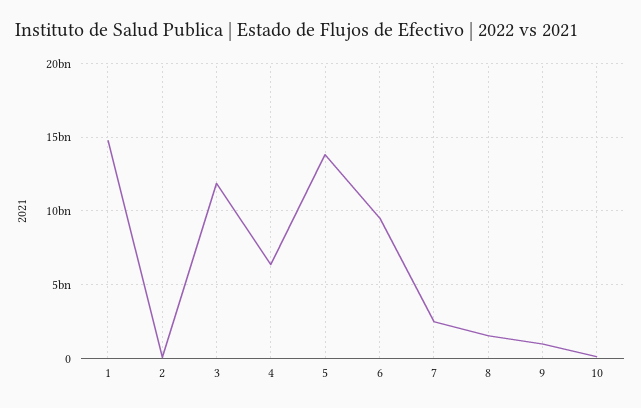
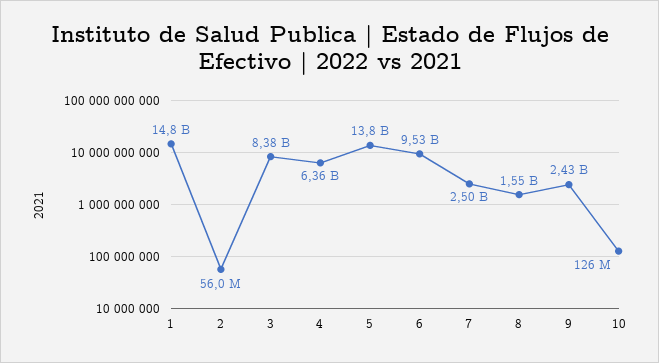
3: 12000000000 -> 8380000000
9: 1000000000 -> 2430000000

